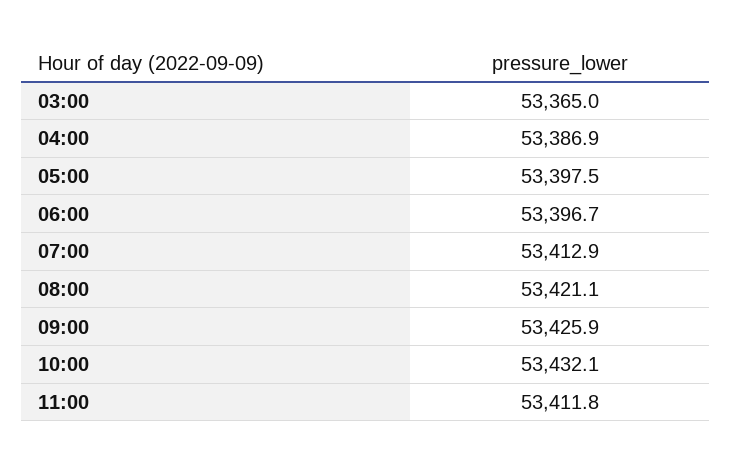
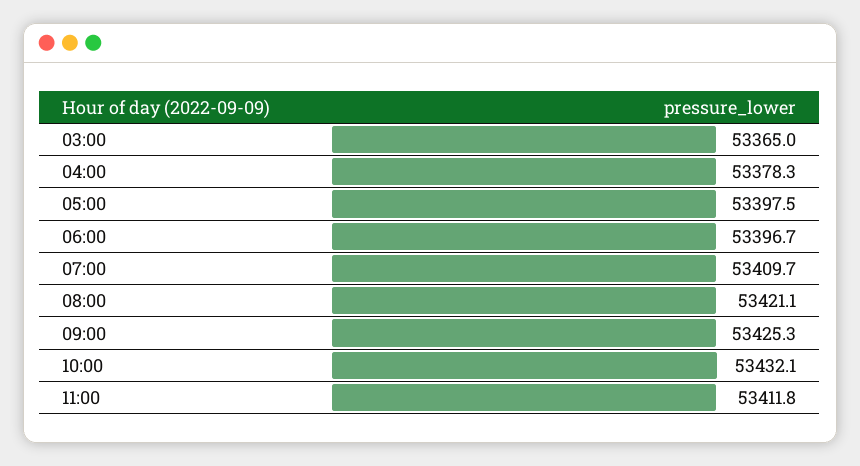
04:00: 53386.9 -> 53378.3
07:00: 53412.9 -> 53409.7
09:00: 53425.9 -> 53425.3

